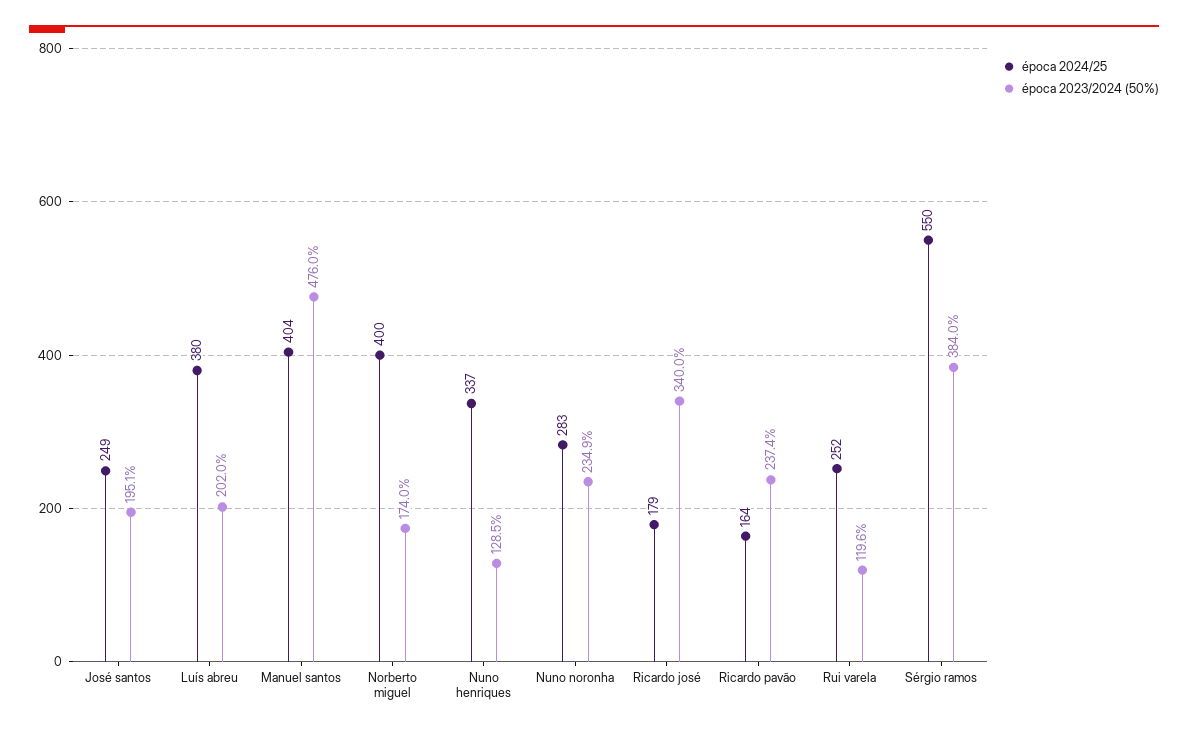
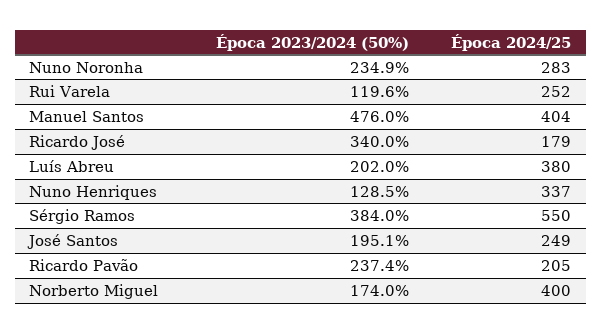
época 2024/25, Ricardo pavão: 164 -> 205

